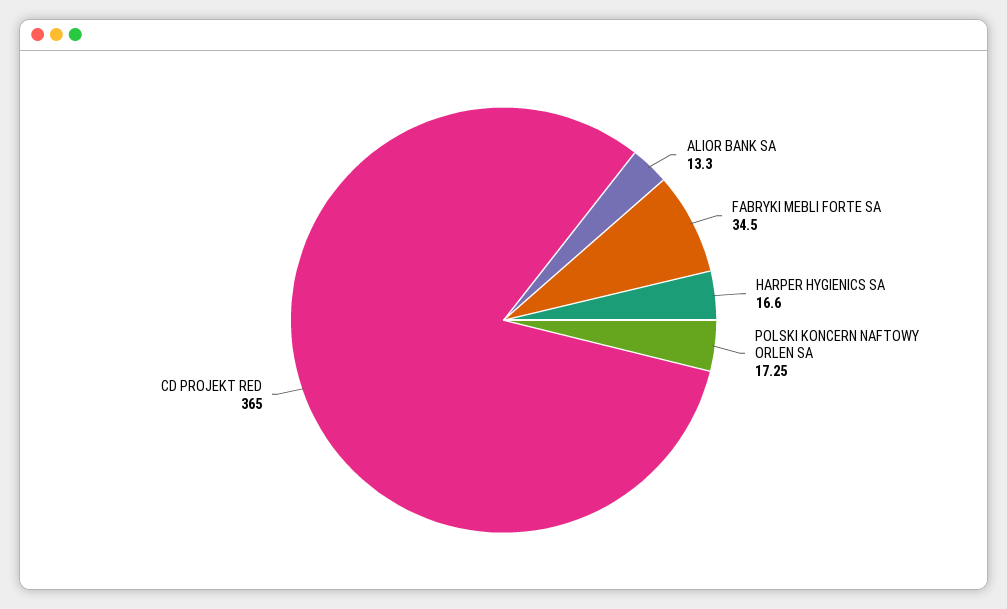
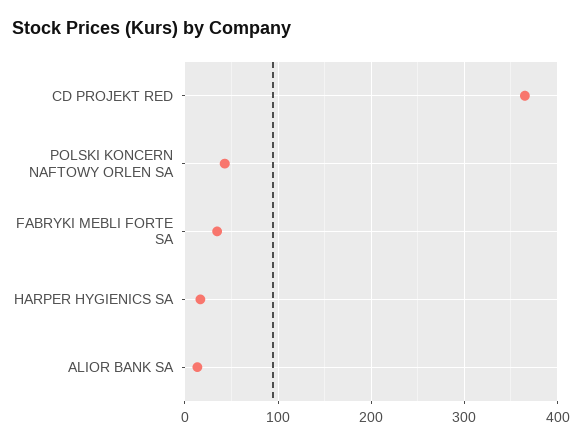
POLSKI KONCERN NAFTOWY ORLEN SA: 17.25 -> 40

